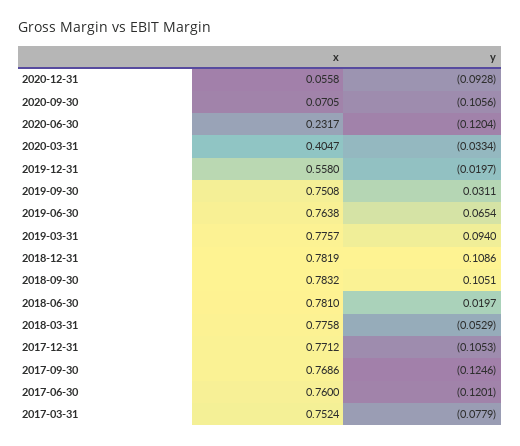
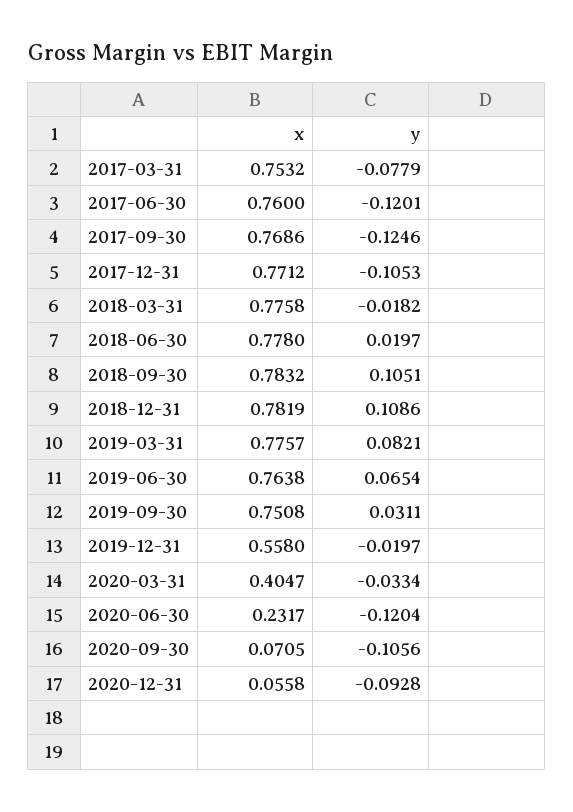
y, 2019-03-31: 0.094 -> 0.0821
x, 2018-06-30: 0.781 -> 0.778
y, 2018-03-31: -0.0529 -> -0.0182
x, 2017-03-31: 0.7524 -> 0.7532

